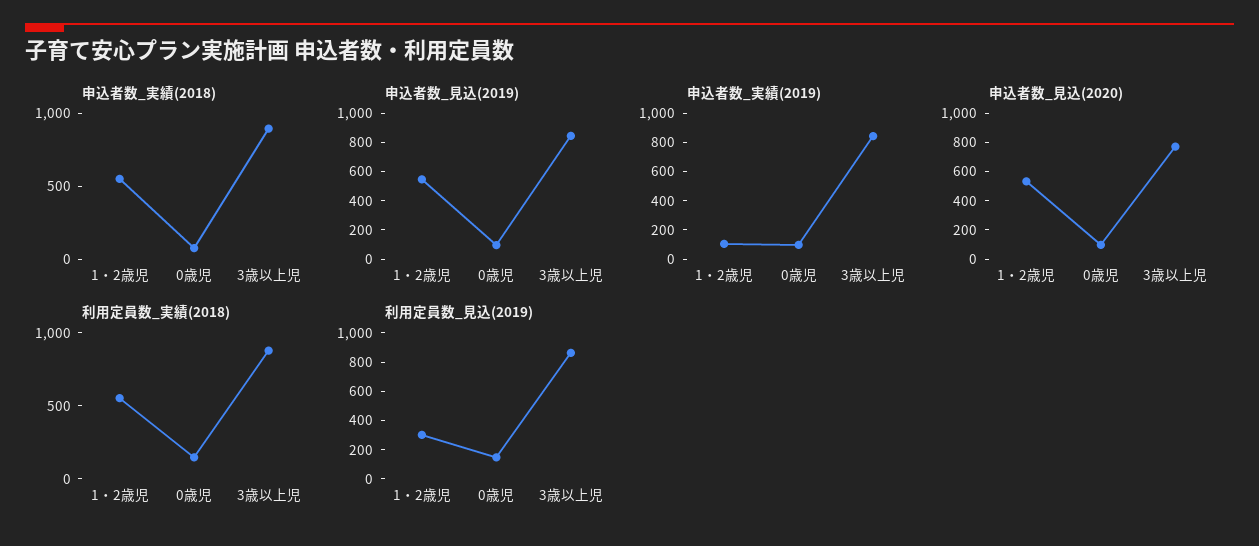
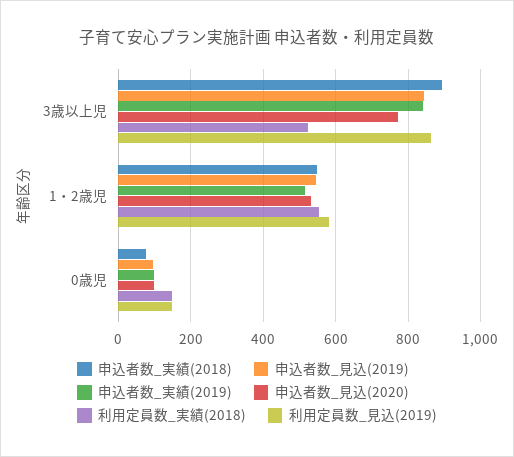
申込者数_実績(2019), 1・2歳児: 100 -> 520
利用定員数_実績(2018), 3歳以上児: 900 -> 520
利用定員数_見込(2019), 1・2歳児: 300 -> 580

